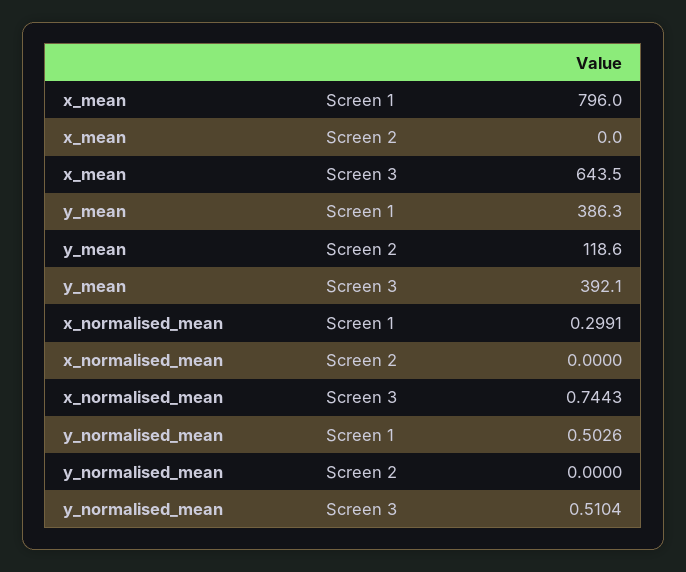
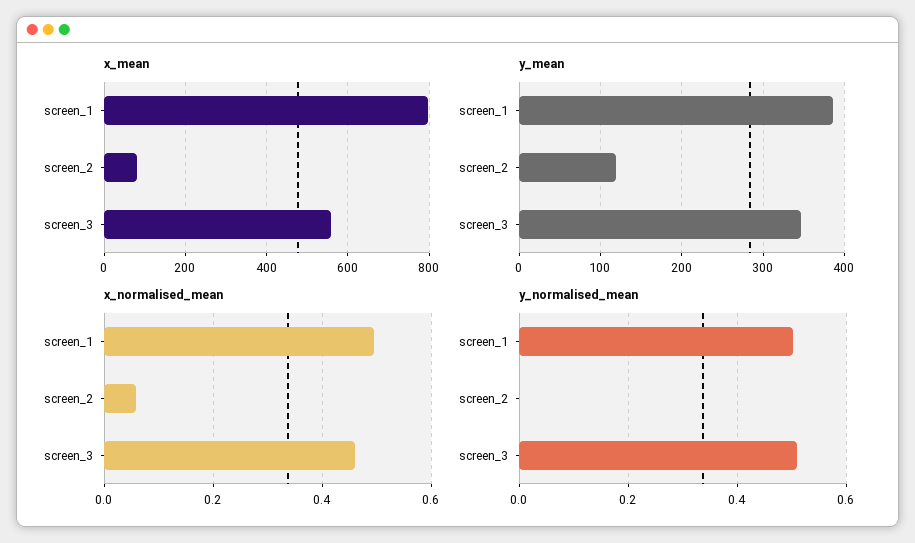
x_mean, Screen 2: 0 -> 80
x_mean, Screen 3: 643.5 -> 560
y_mean, Screen 3: 392.1 -> 350
x_normalised_mean, Screen 1: 0.2991 -> 0.5
x_normalised_mean, Screen 2: 0 -> 0.06
x_normalised_mean, Screen 3: 0.7443 -> 0.46

